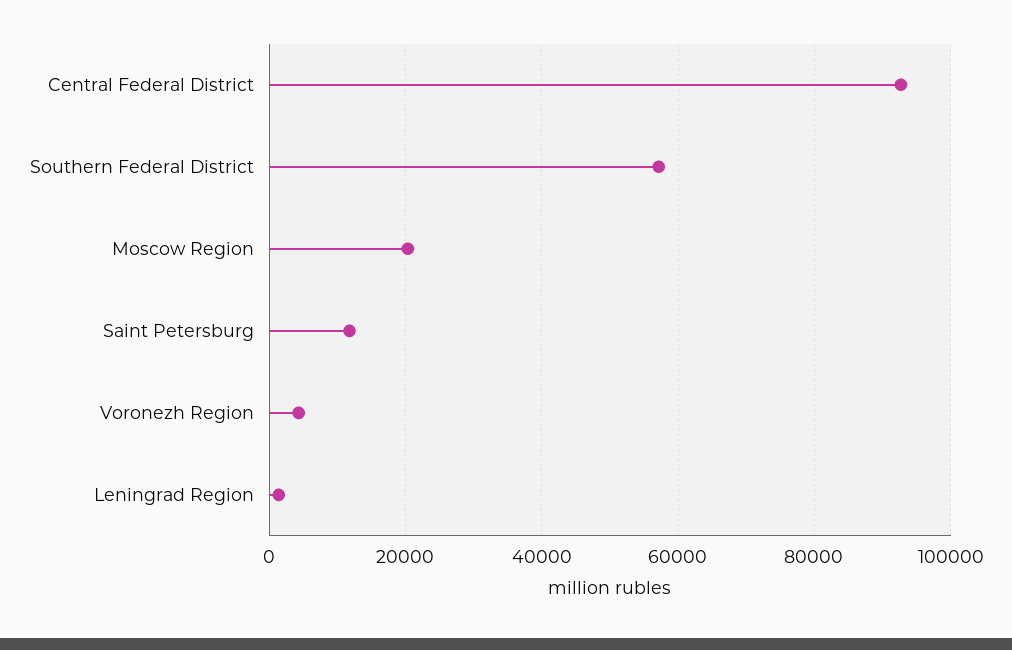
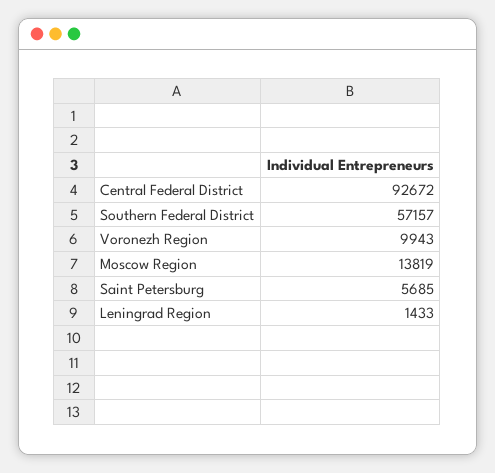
Moscow Region: 20000 -> 13819
Saint Petersburg: 12000 -> 5685
Voronezh Region: 4000 -> 9943

